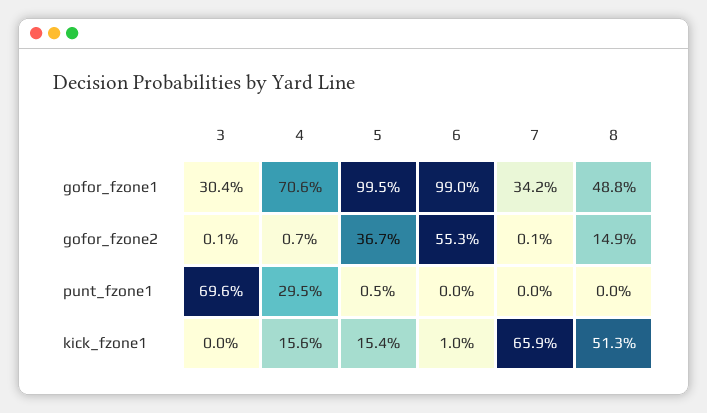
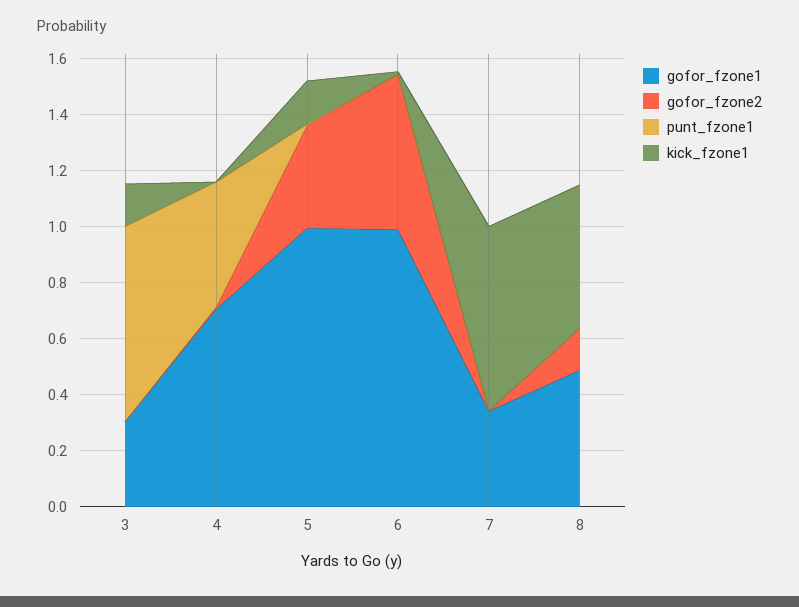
punt_fzone1, 4: 0.295 -> 0.45
kick_fzone1, 3: 0 -> 0.15
kick_fzone1, 4: 0.156 -> 0

